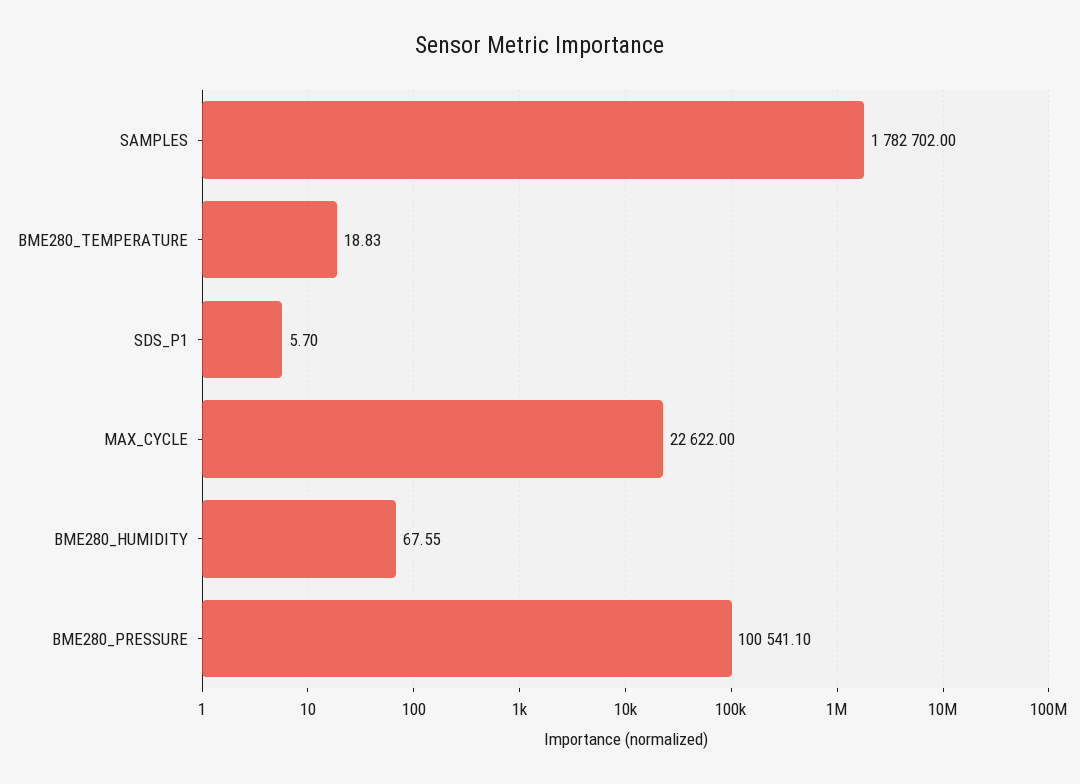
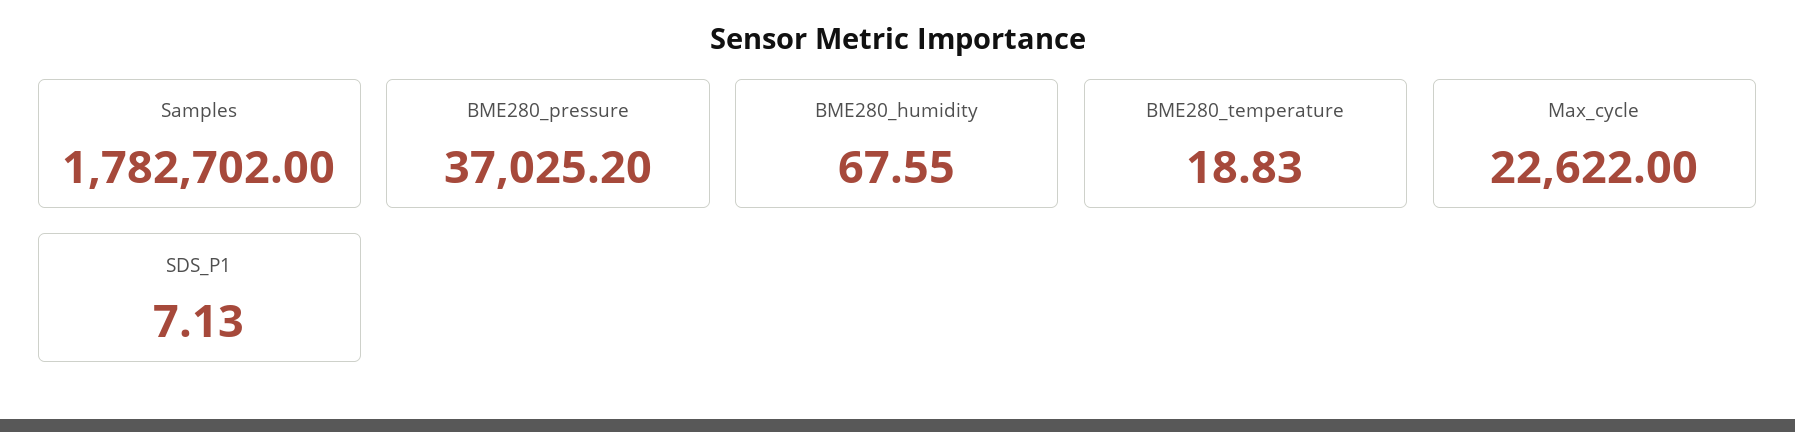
SDS_P1: 5.7 -> 7.13
BME280_PRESSURE: 100541.1 -> 37025.2

